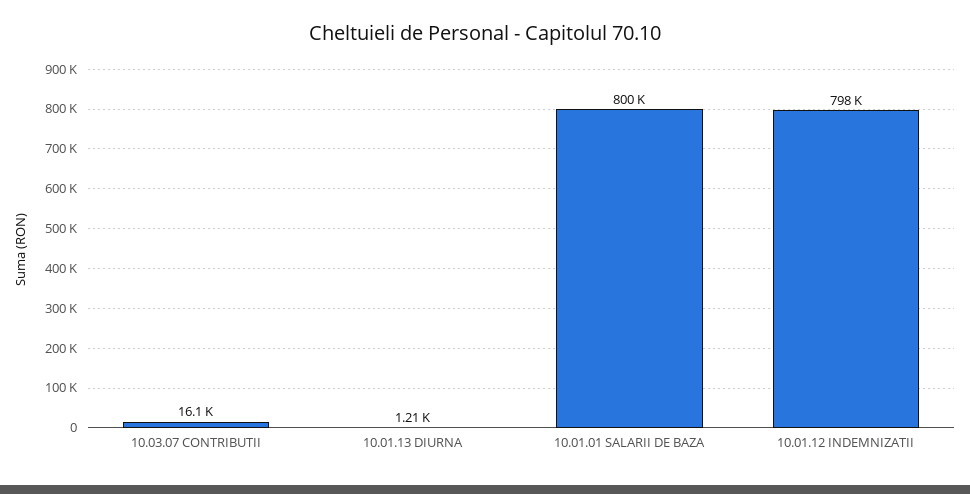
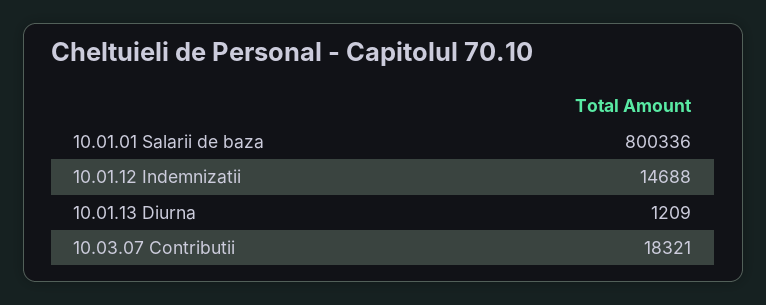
10.03.07 CONTRIBUTII: 16100 -> 18321
10.01.12 INDEMNIZATII: 798000 -> 14688

